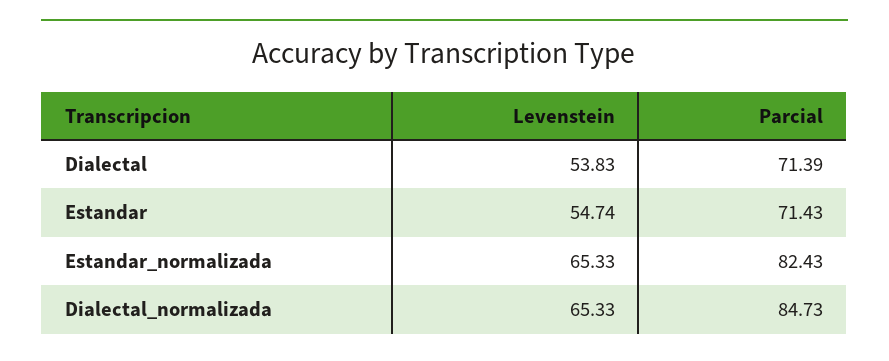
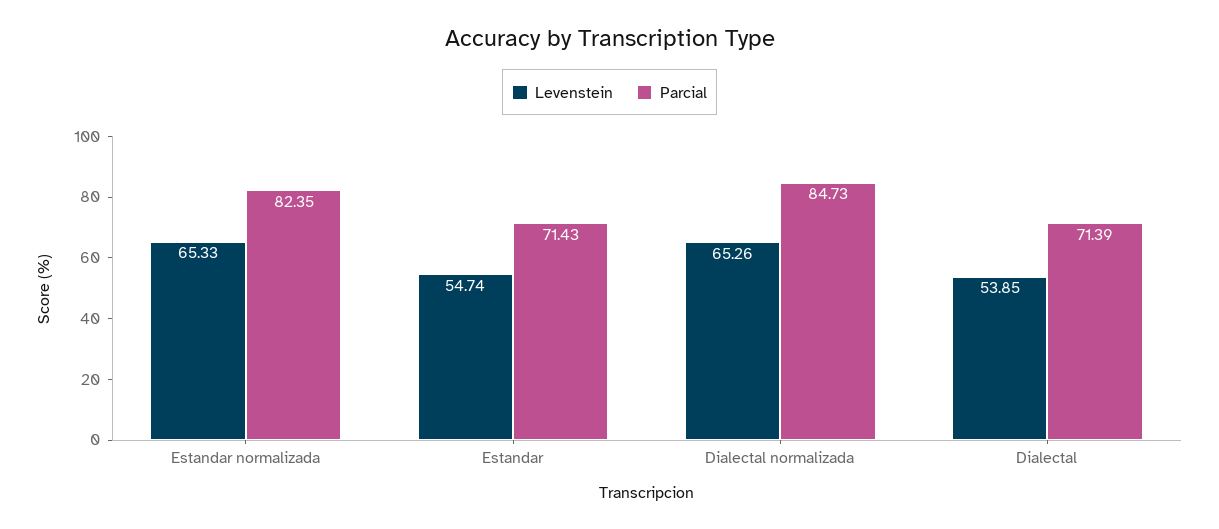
Levenstein, Dialectal: 53.83 -> 53.85
Parcial, Estandar_normalizada: 82.43 -> 82.35
Levenstein, Dialectal_normalizada: 65.33 -> 65.26

